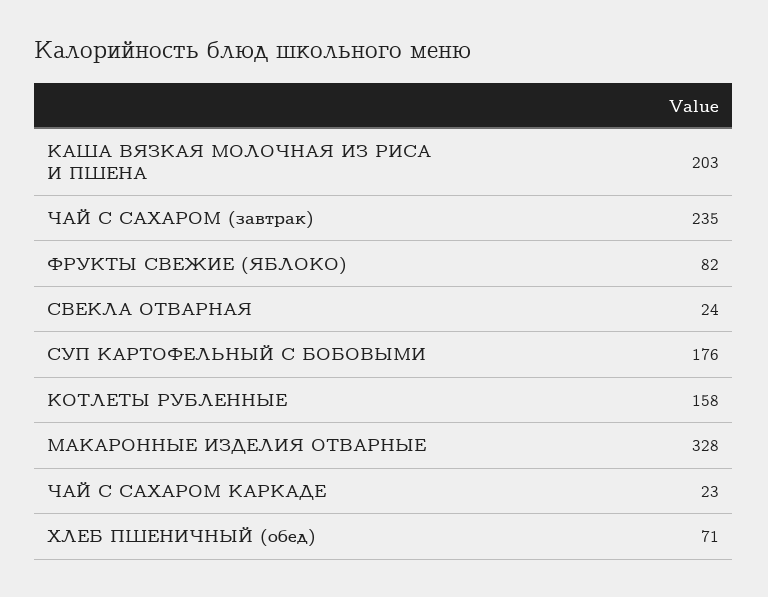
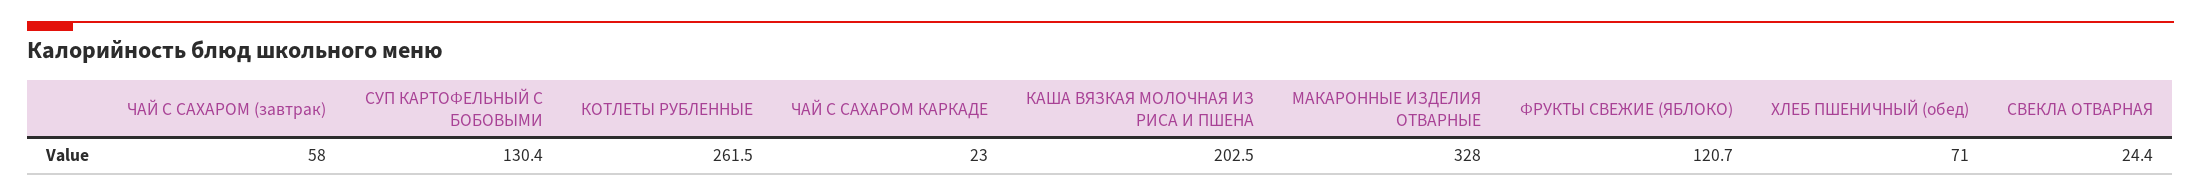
ЧАЙ С САХАРОМ (завтрак): 235 -> 58
ФРУКТЫ СВЕЖИЕ (ЯБЛОКО): 82 -> 120.7
СУП КАРТОФЕЛЬНЫЙ С БОБОВЫМИ: 176 -> 130.4
КОТЛЕТЫ РУБЛЕННЫЕ: 158 -> 261.5

